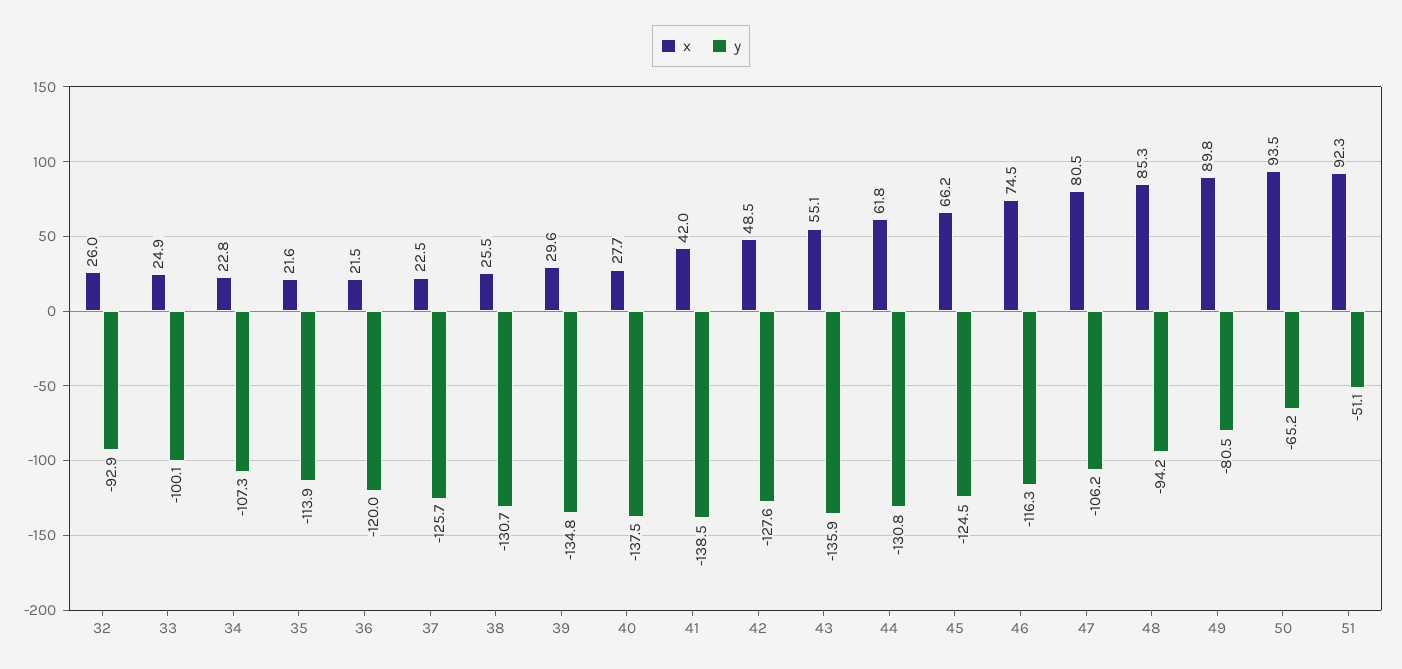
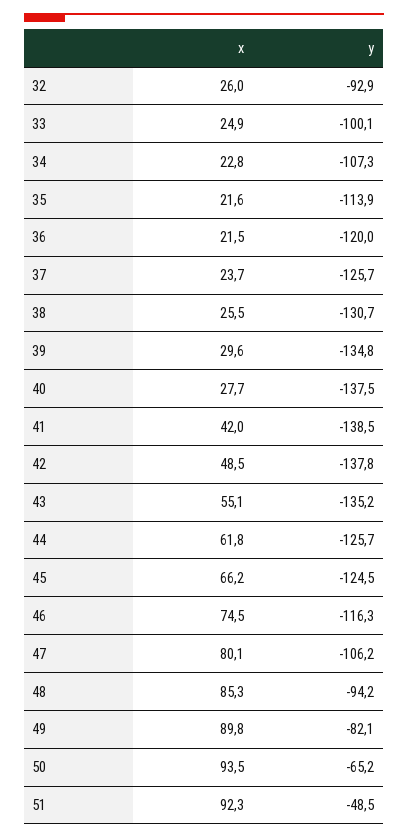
x, 37: 22.5 -> 23.7
y, 42: -127.6 -> -137.8
y, 43: -135.9 -> -135.2
y, 44: -130.8 -> -125.7
x, 47: 80.5 -> 80.1
y, 49: -80.5 -> -82.1
y, 51: -51.1 -> -48.5

